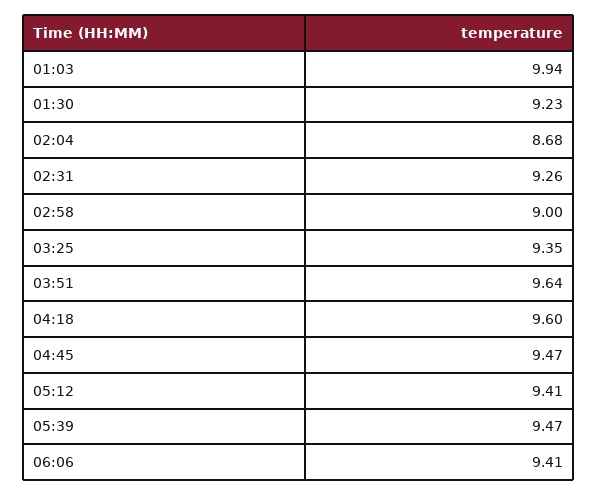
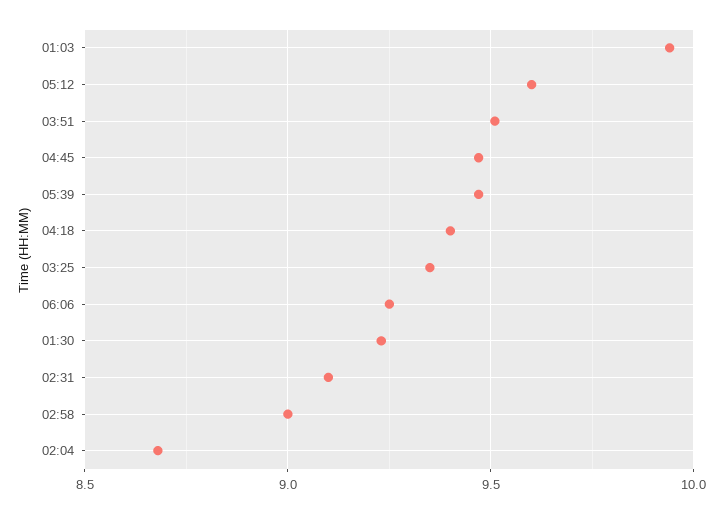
02:31: 9.26 -> 9.1
03:51: 9.64 -> 9.5
04:18: 9.6 -> 9.4
05:12: 9.41 -> 9.6
06:06: 9.41 -> 9.25

